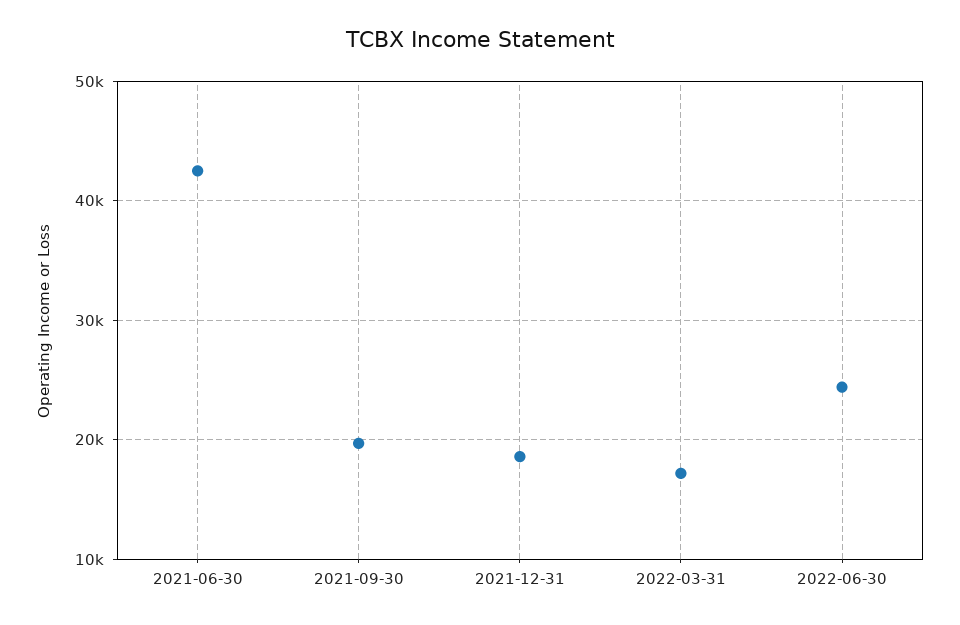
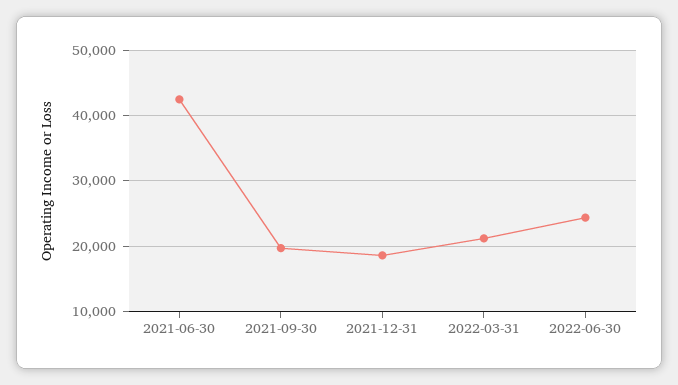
2022-03-31: 17000 -> 21000

